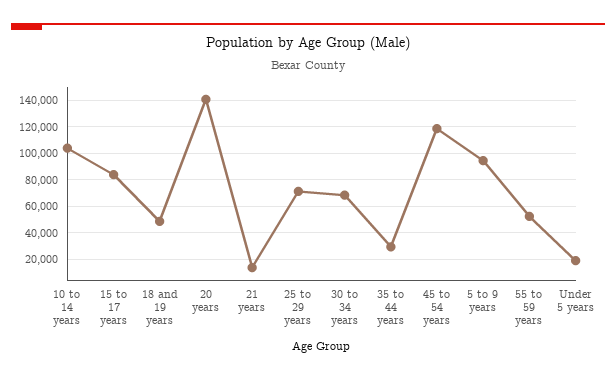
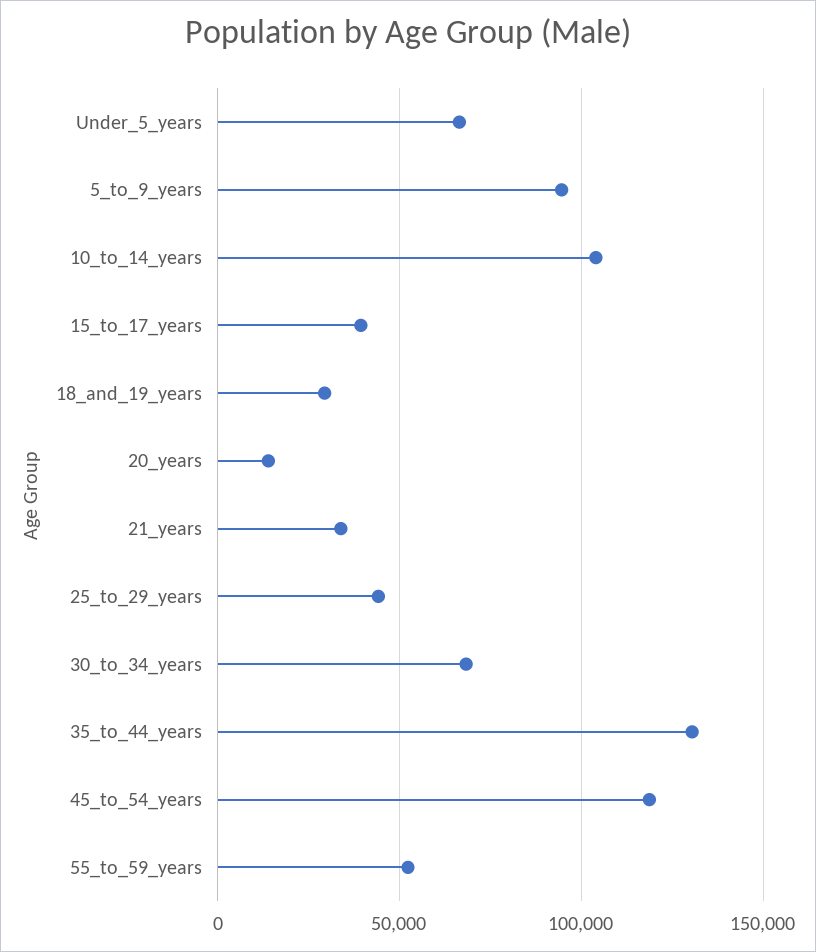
15 to 17 years: 85000 -> 40000
18 and 19 years: 50000 -> 30000
20 years: 140000 -> 15000
21 years: 15000 -> 35000
25 to 29 years: 70000 -> 45000
35 to 44 years: 30000 -> 130000
Under 5 years: 20000 -> 65000

